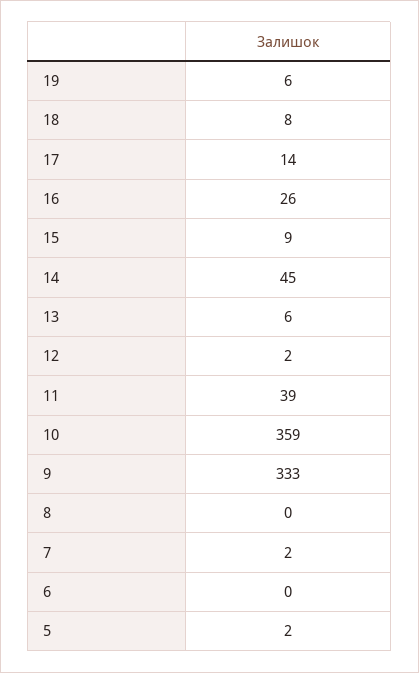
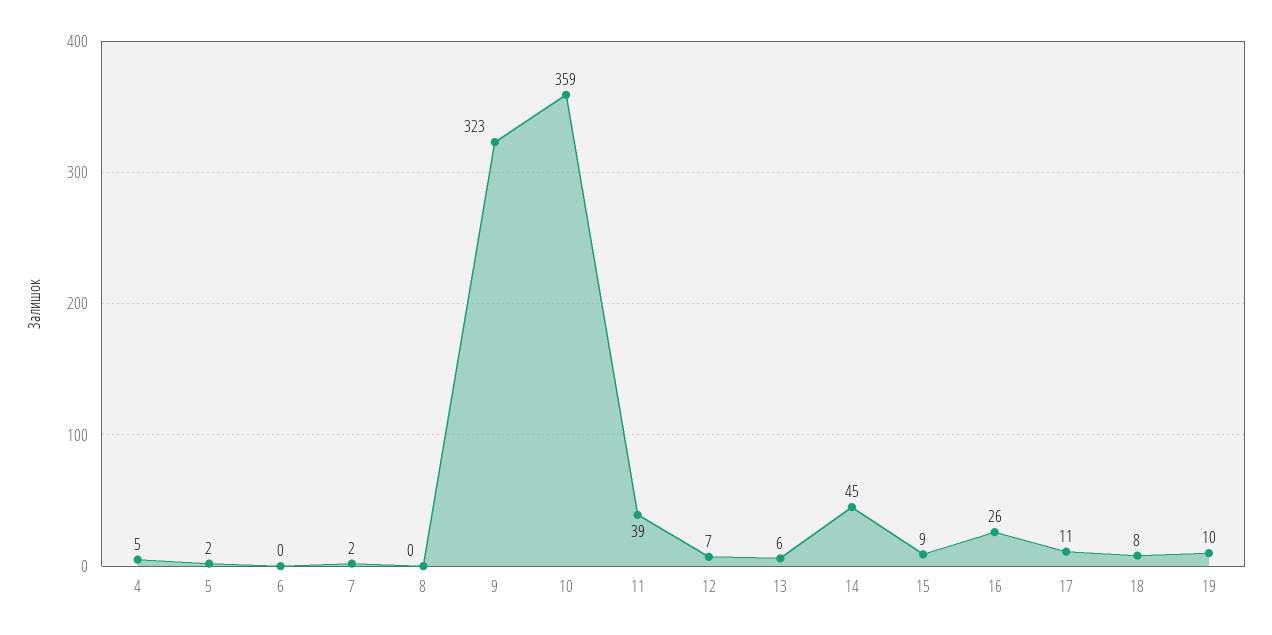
19: 6 -> 10
17: 14 -> 11
12: 2 -> 7
9: 333 -> 323
4: none -> 5

